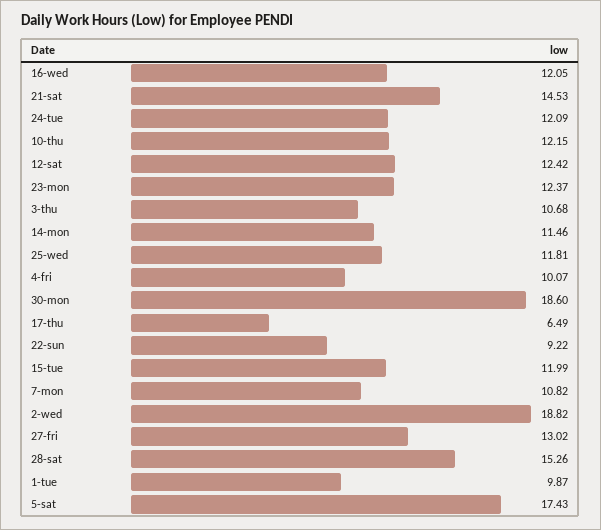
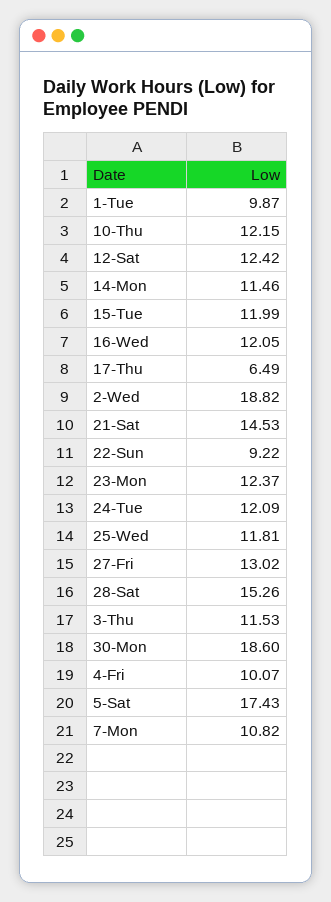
3-thu: 10.68 -> 11.53

